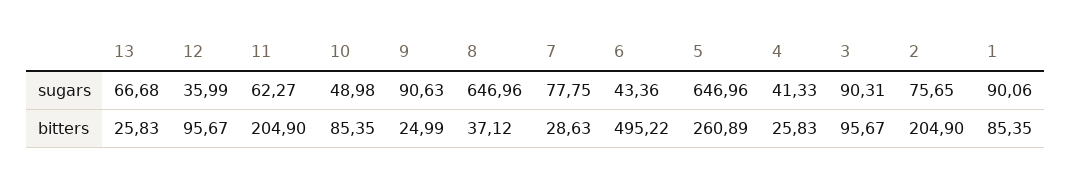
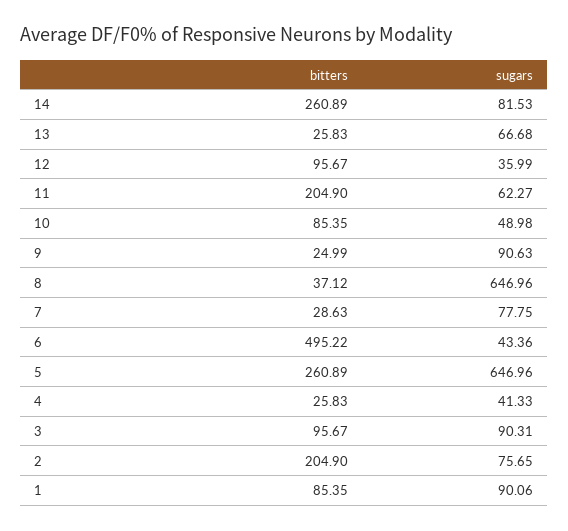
14, bitters: none -> 260.89
14, sugars: none -> 81.53

